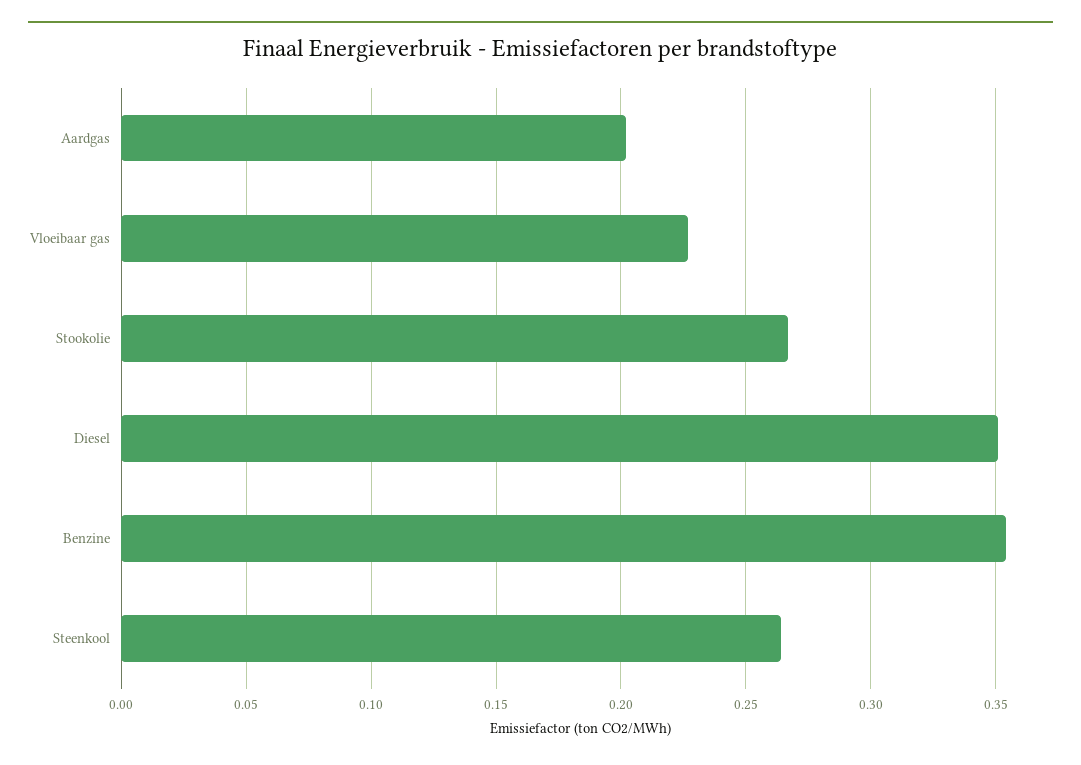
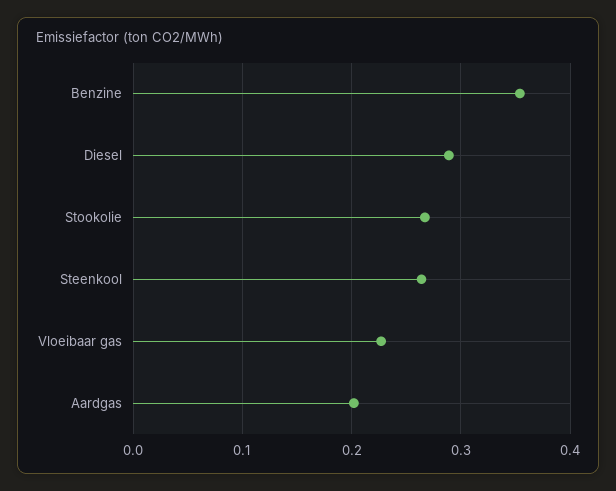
Diesel: 0.35 -> 0.29

